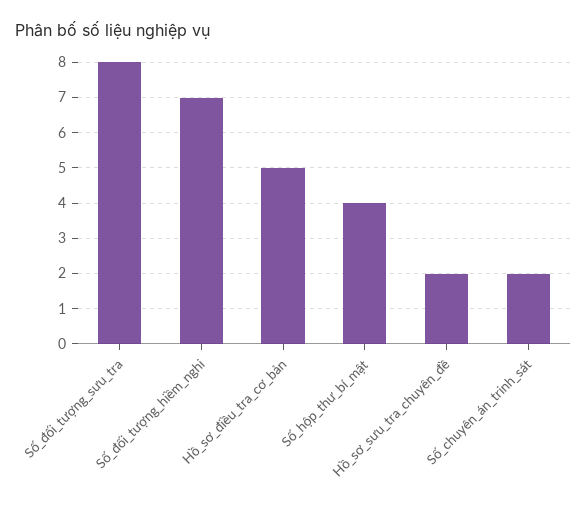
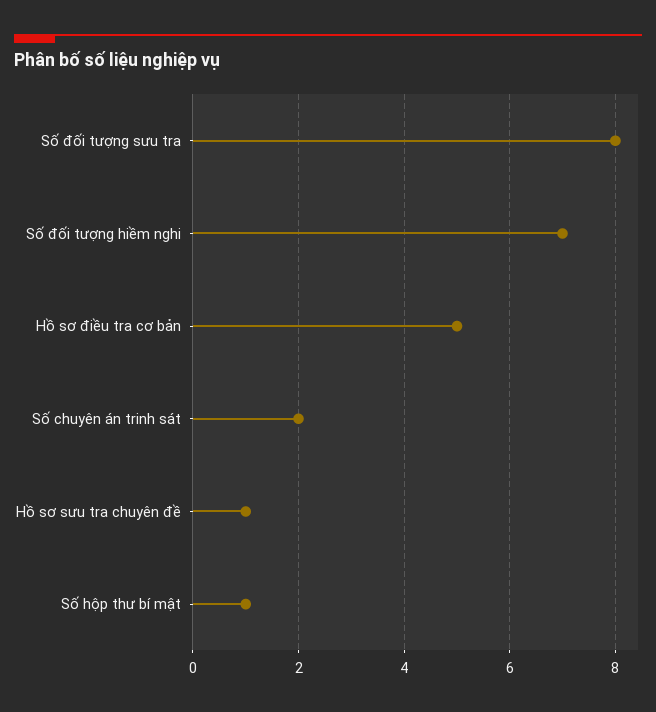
Số_hộp_thư_bí_mật: 4 -> 1
Hồ_sơ_sưu_tra_chuyên_đề: 2 -> 1

